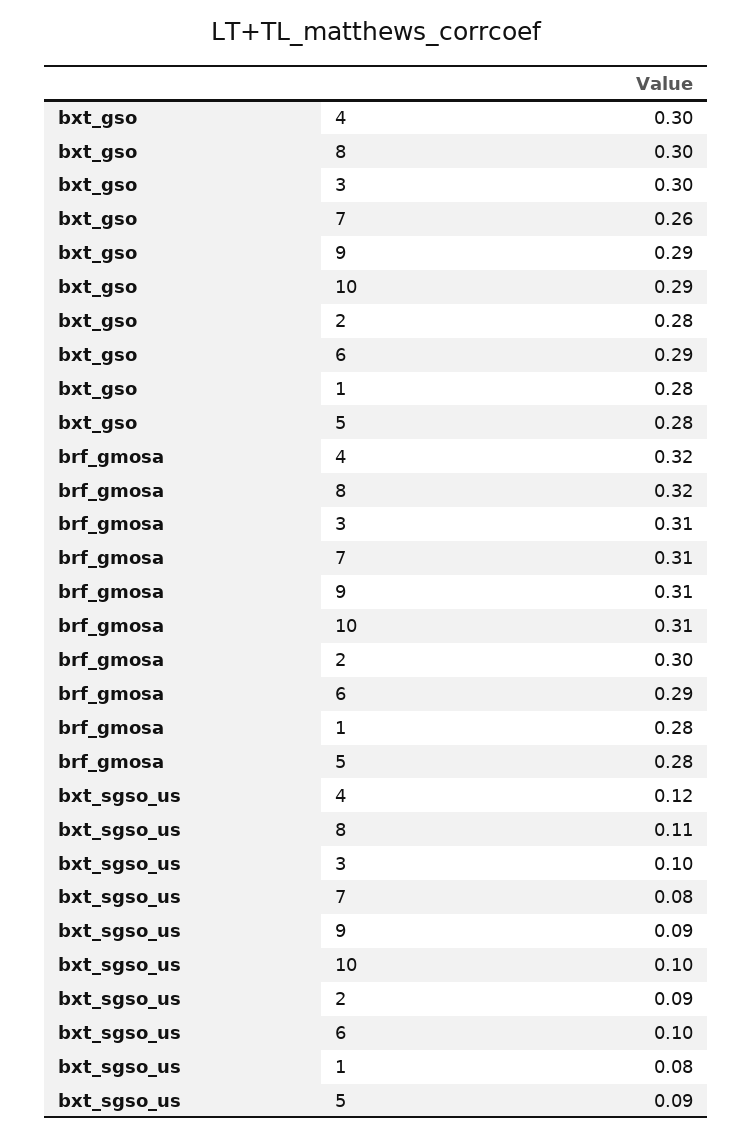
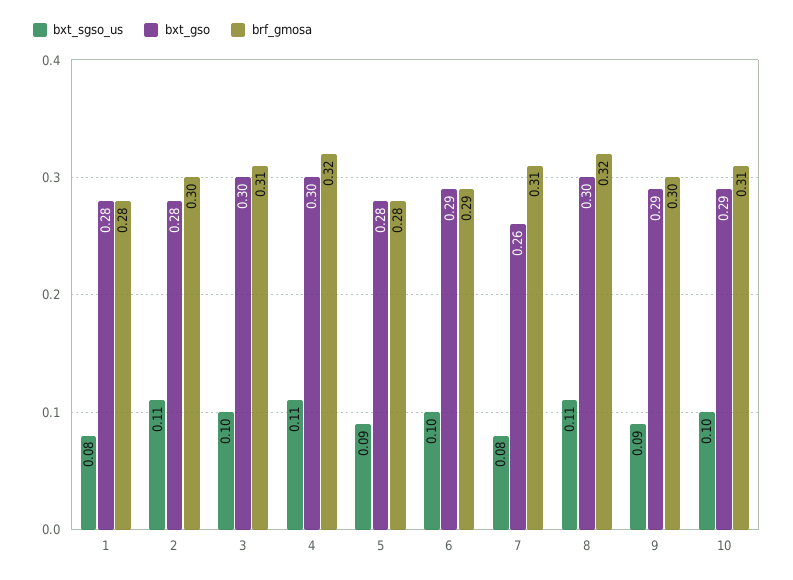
brf_gmosa, 9: 0.31 -> 0.3
bxt_sgso_us, 4: 0.12 -> 0.11
bxt_sgso_us, 2: 0.09 -> 0.11

